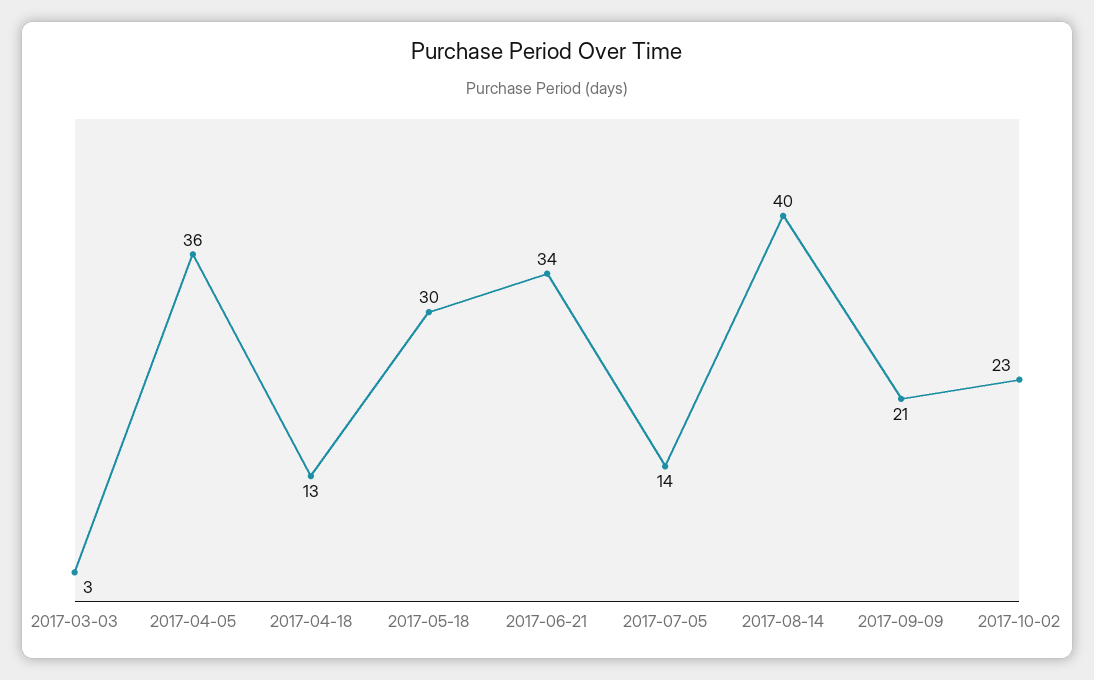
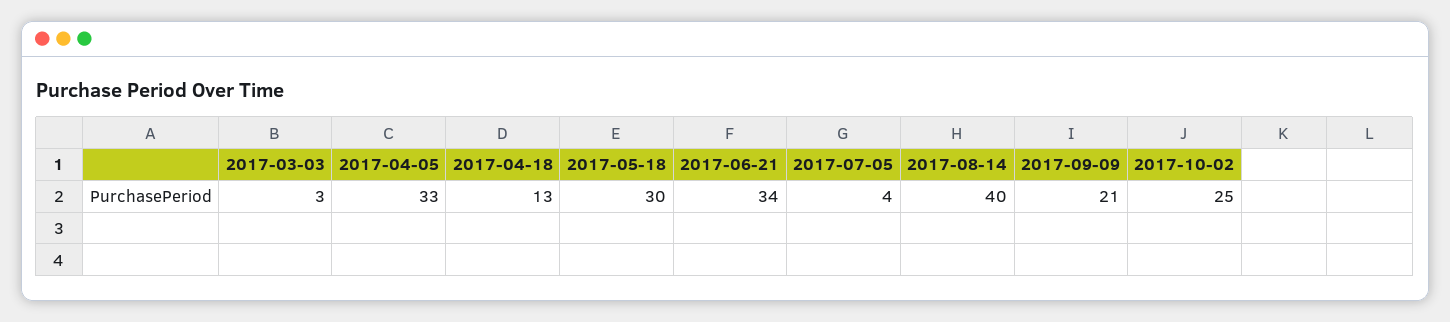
2017-04-05: 36 -> 33
2017-07-05: 14 -> 4
2017-10-02: 23 -> 25

